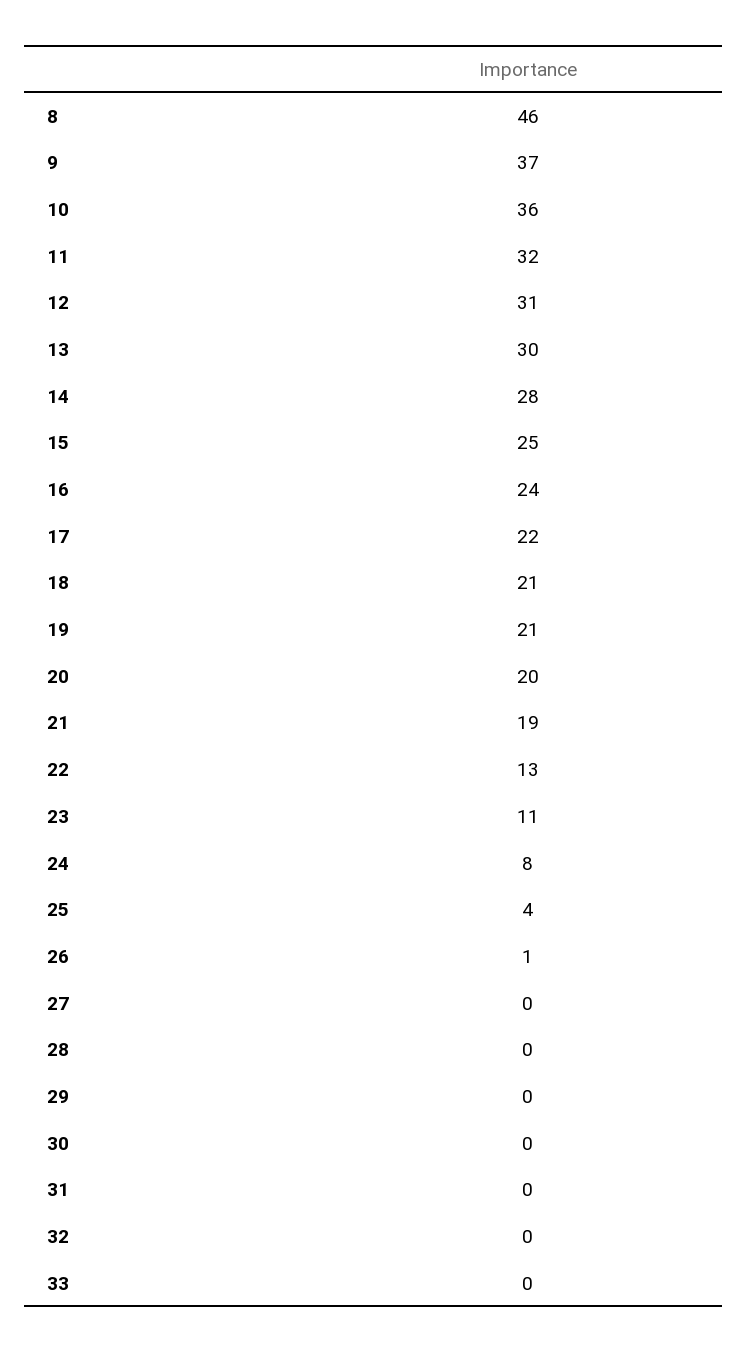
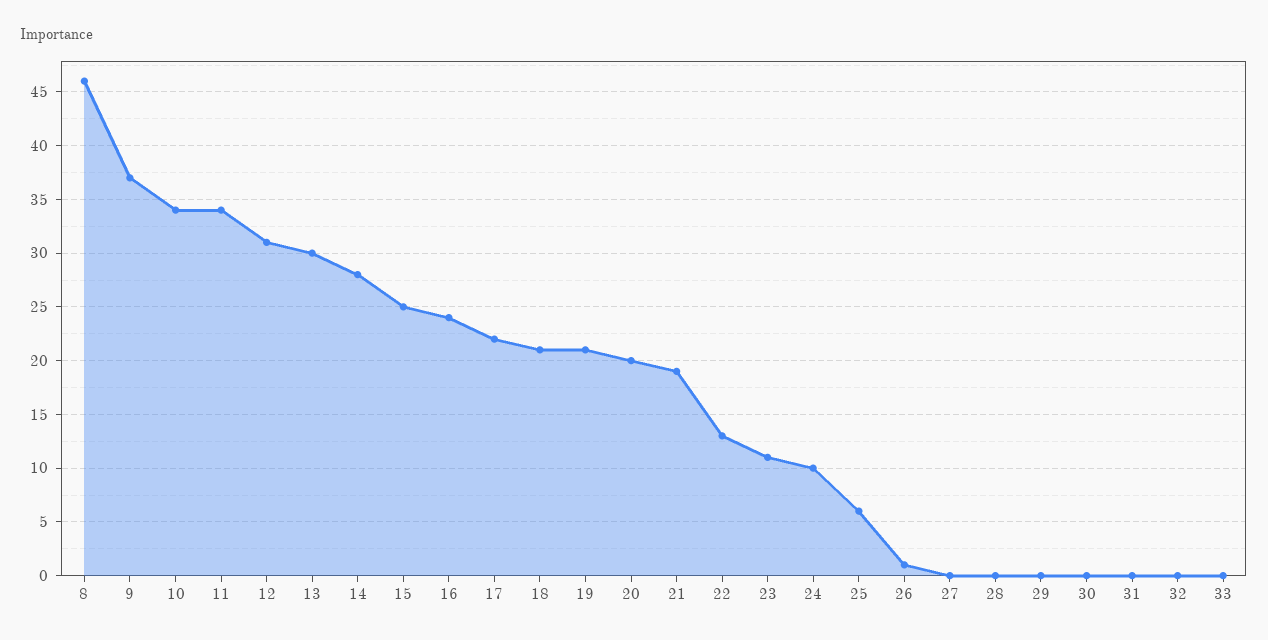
10: 36 -> 34
11: 32 -> 34
24: 8 -> 10
25: 4 -> 6

